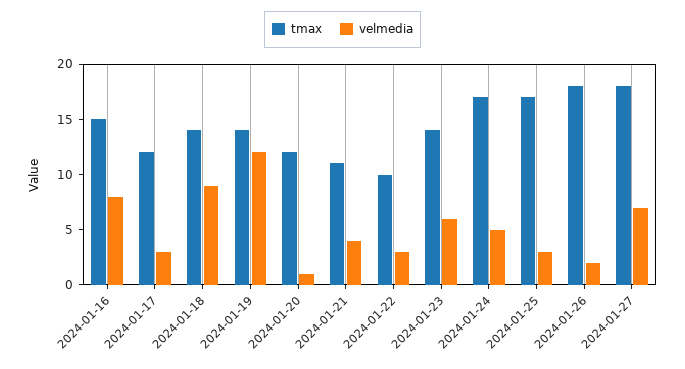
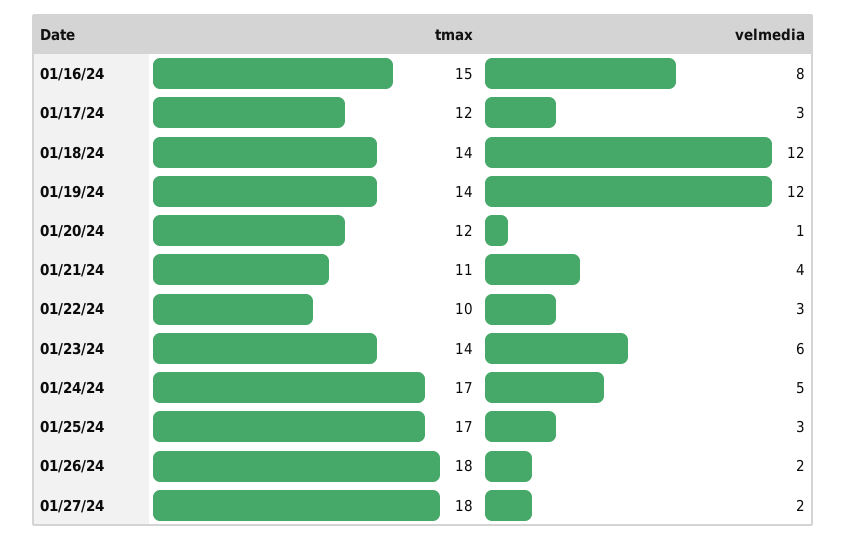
velmedia, 2024-01-18: 9 -> 12
velmedia, 2024-01-27: 7 -> 2

